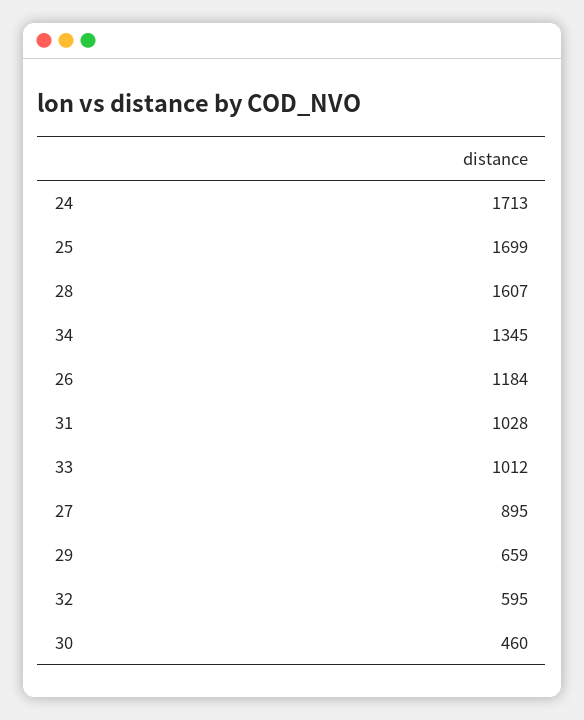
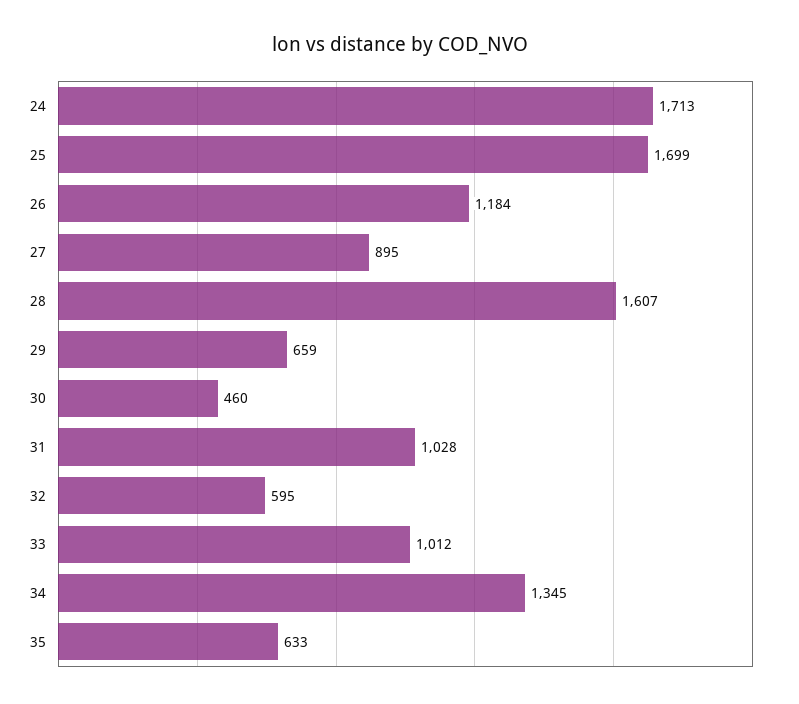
35: none -> 633

